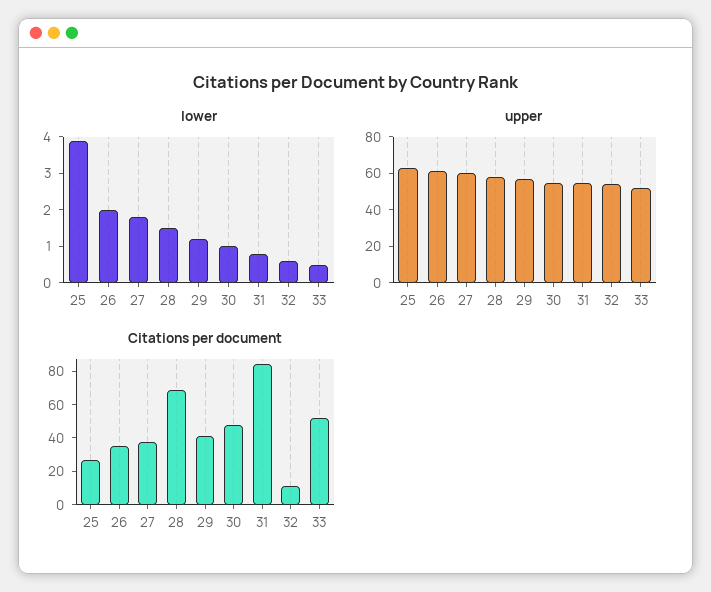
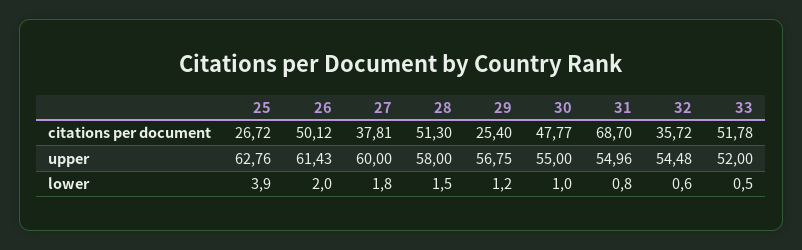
Citations per document, 26: 35 -> 50.12
Citations per document, 28: 70 -> 51.3
Citations per document, 29: 40 -> 25.4
Citations per document, 31: 85 -> 68.7
Citations per document, 32: 10 -> 35.72

